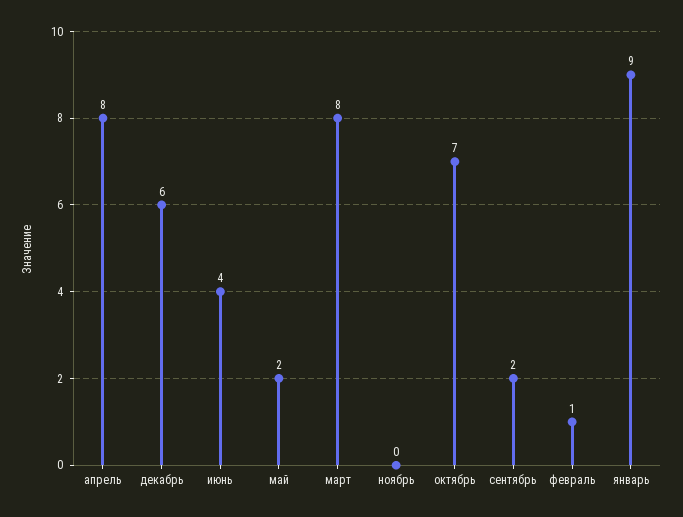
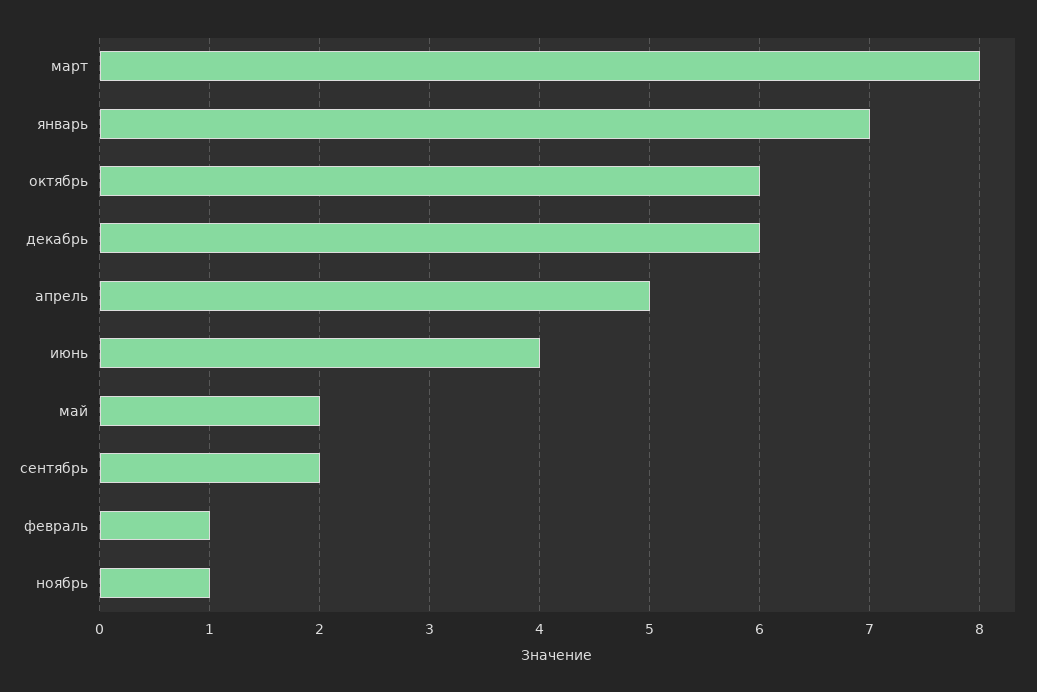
апрель: 8 -> 5
ноябрь: 0 -> 1
октябрь: 7 -> 6
январь: 9 -> 7

